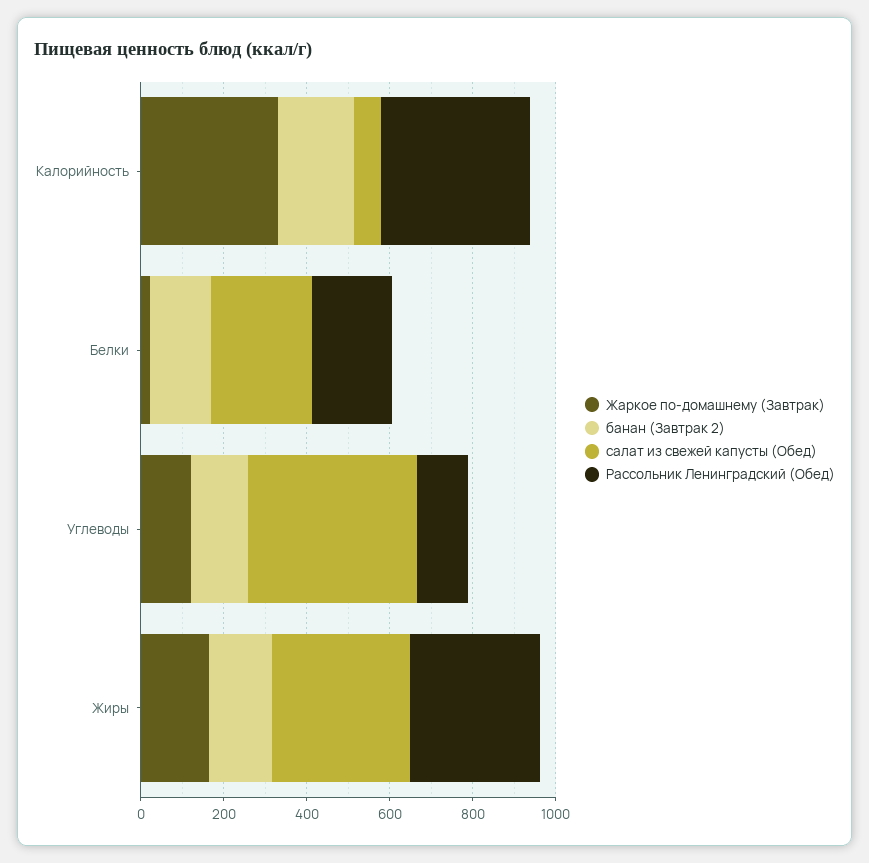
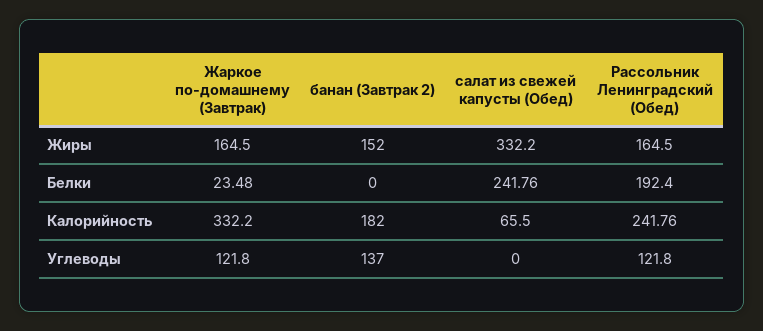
Рассольник Ленинградский (Обед), Калорийность: 350 -> 241.76
банан (Завтрак 2), Белки: 150 -> 0
салат из свежей капусты (Обед), Углеводы: 400 -> 0
Рассольник Ленинградский (Обед), Жиры: 300 -> 164.5

